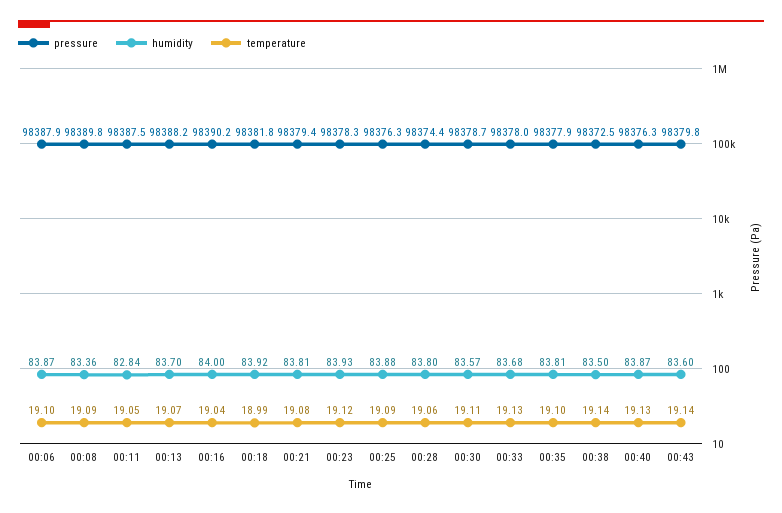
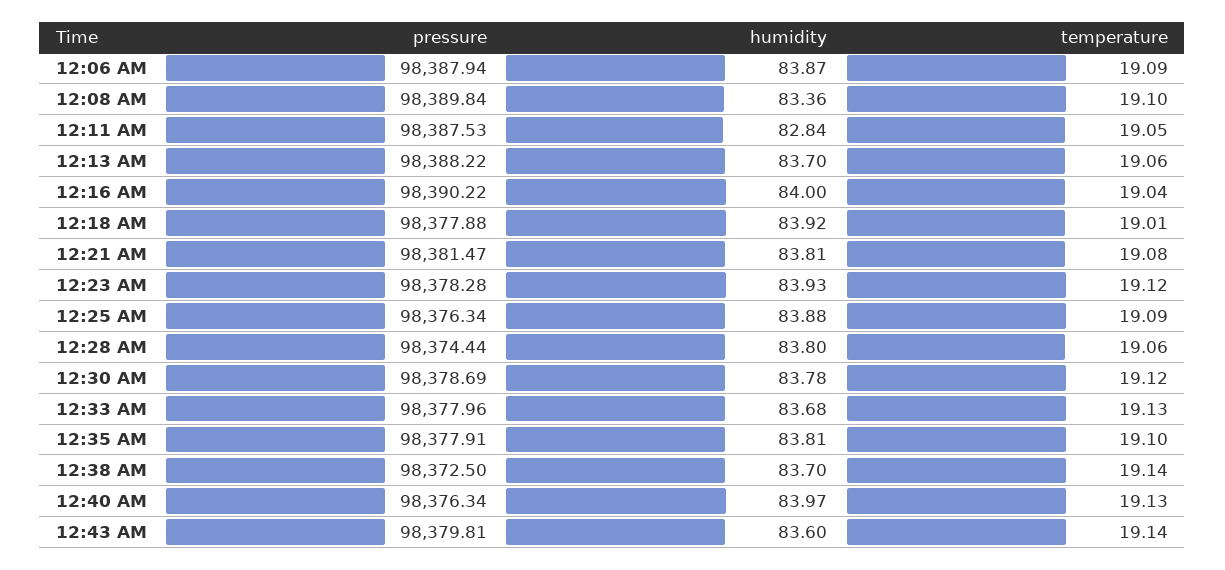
temperature, 00:06: 19.1 -> 19.09
temperature, 00:08: 19.09 -> 19.1
temperature, 00:13: 19.07 -> 19.06
pressure, 00:18: 98381.8 -> 98377.88
temperature, 00:18: 18.99 -> 19.01
pressure, 00:21: 98379.4 -> 98381.47
humidity, 00:30: 83.57 -> 83.78
temperature, 00:30: 19.11 -> 19.12
humidity, 00:38: 83.5 -> 83.7
humidity, 00:40: 83.87 -> 83.97

